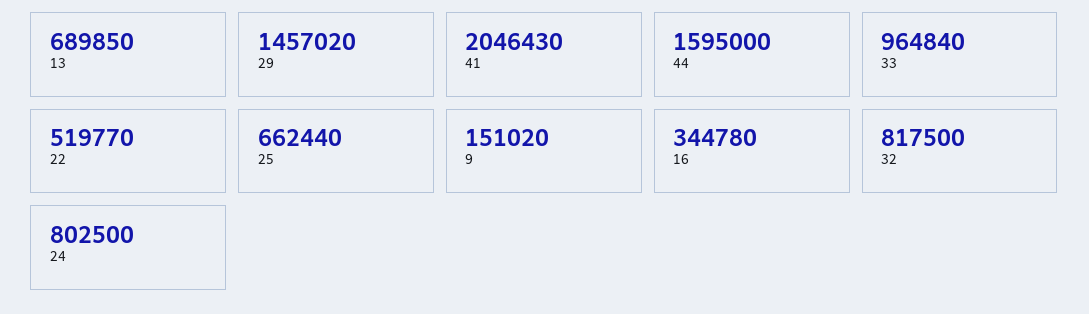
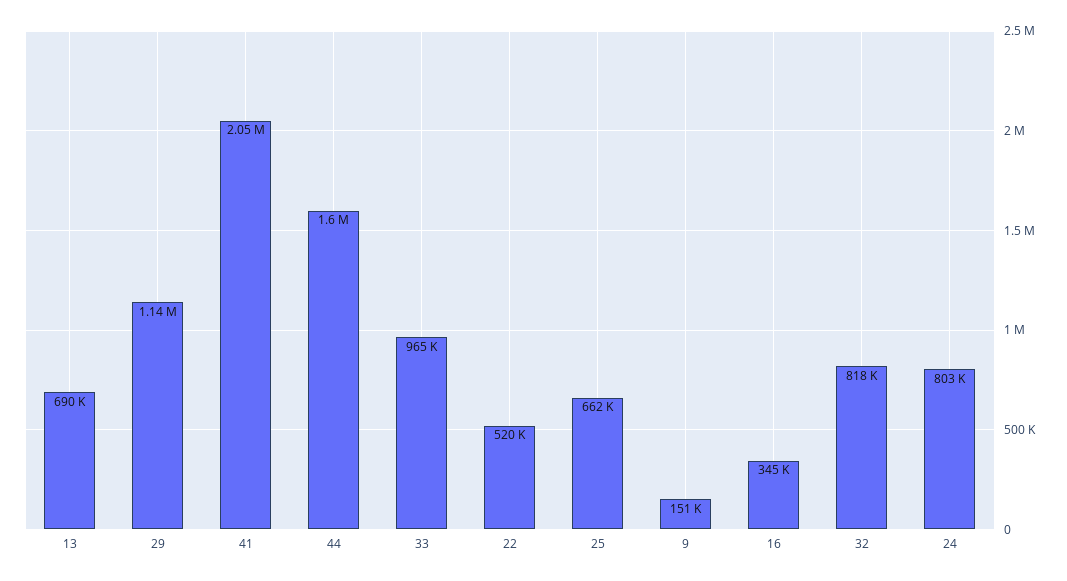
29: 1457020 -> 1140000

